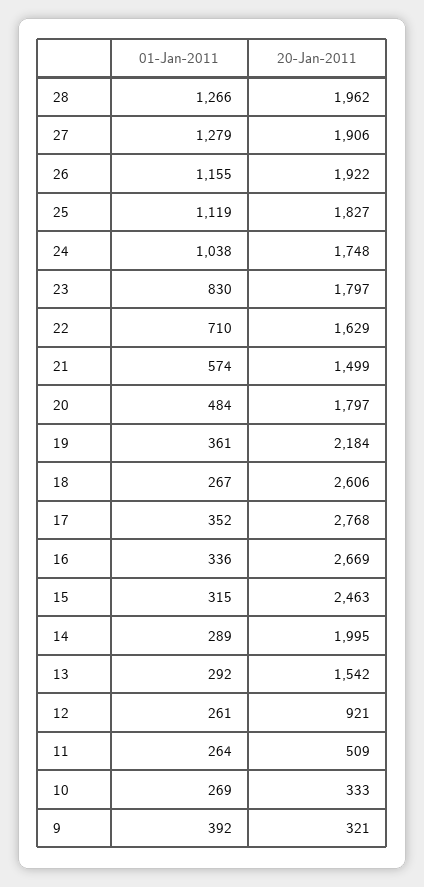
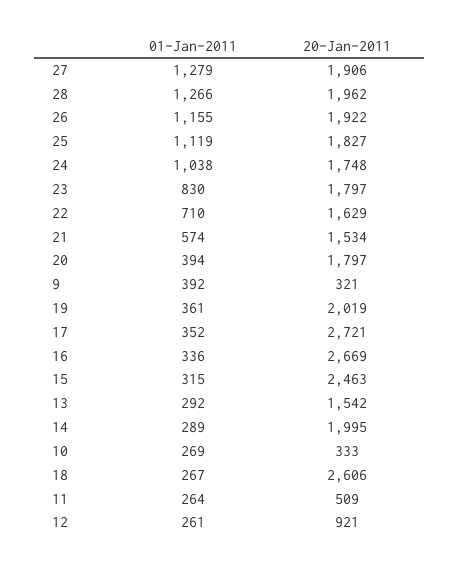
20-Jan-2011, 21: 1499 -> 1534
01-Jan-2011, 20: 484 -> 394
20-Jan-2011, 19: 2184 -> 2019
20-Jan-2011, 17: 2768 -> 2721

